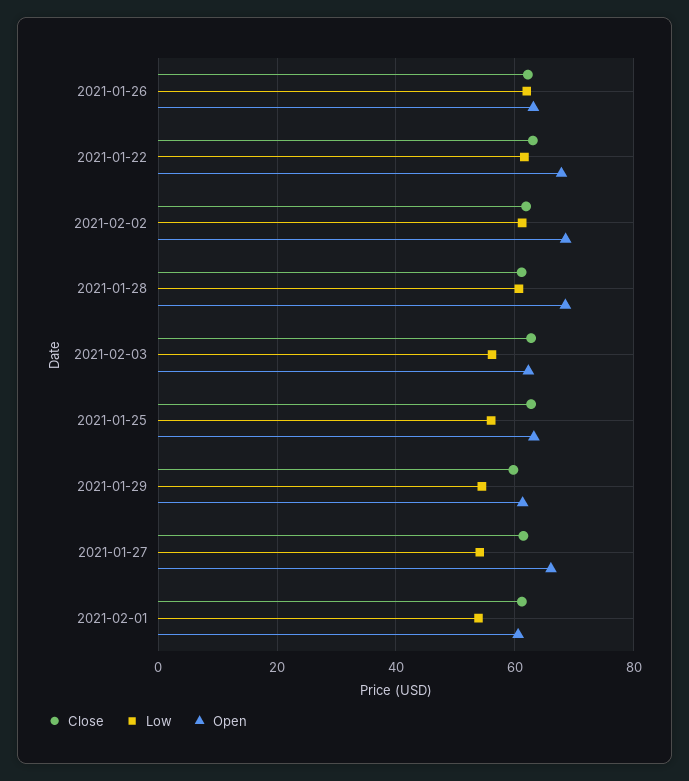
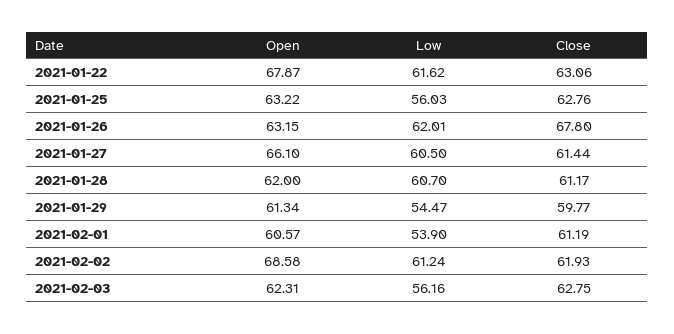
Close, 2021-01-26: 62 -> 67.8
Open, 2021-01-28: 68 -> 62
Low, 2021-01-27: 54 -> 60.5

